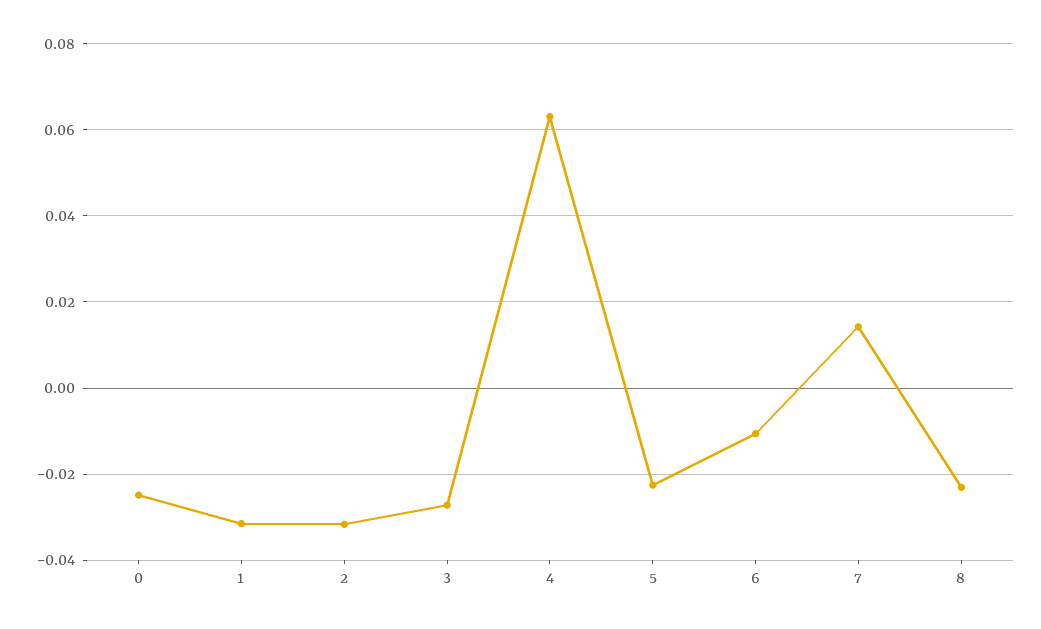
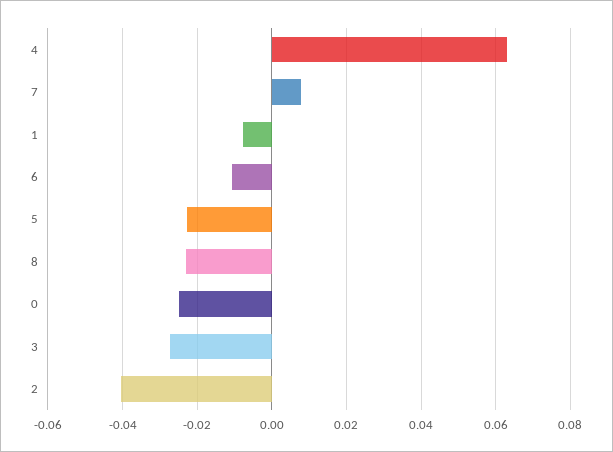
1: -0.032 -> -0.008
2: -0.032 -> -0.04
7: 0.014 -> 0.008

